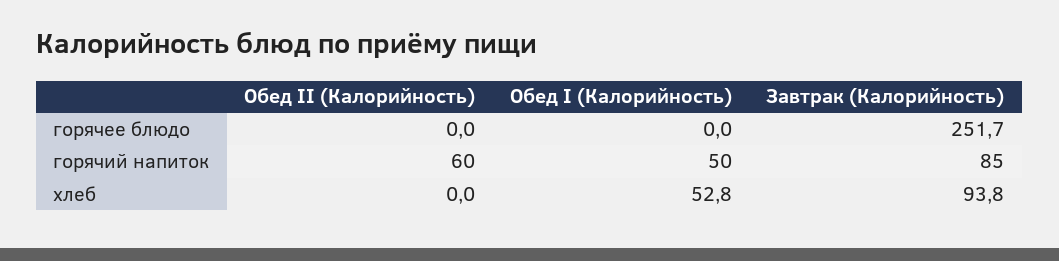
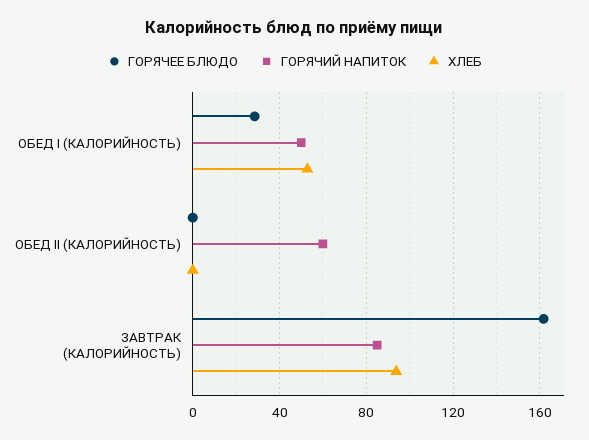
горячее блюдо, Обед I (Калорийность): 0 -> 30
горячее блюдо, Завтрак (Калорийность): 251.7 -> 160

